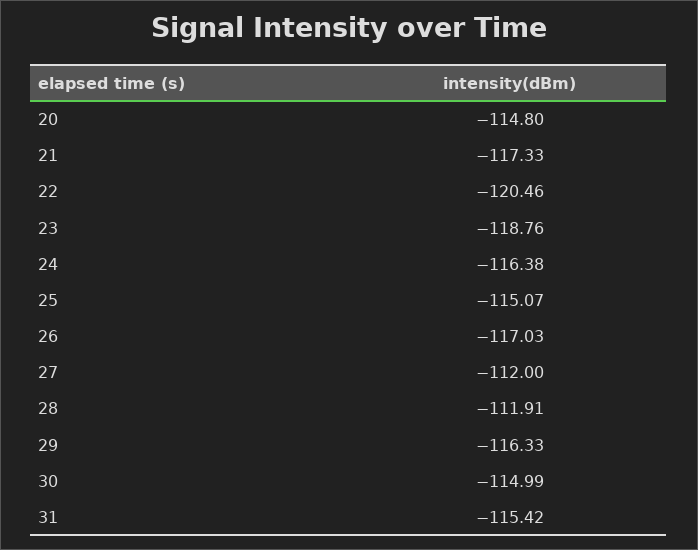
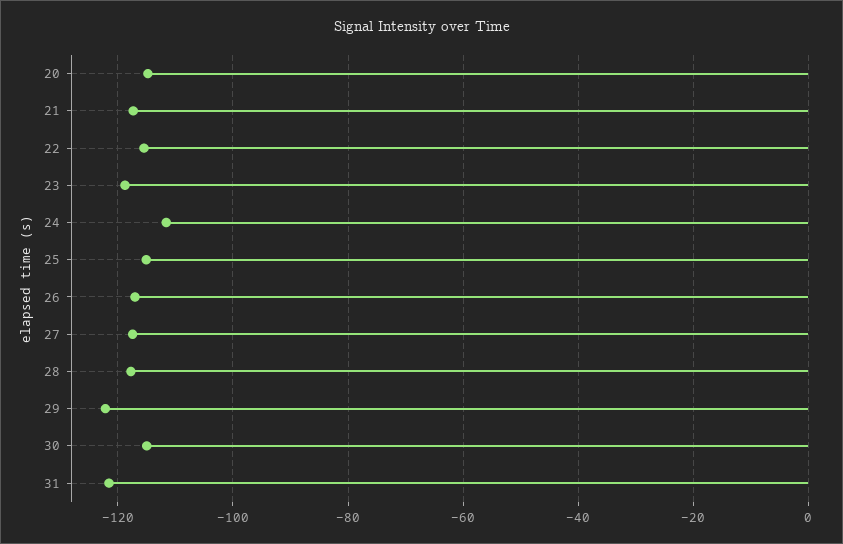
22: -120.46 -> -116
24: -116.38 -> -112
27: -112 -> -118
28: -111.91 -> -118
29: -116.33 -> -122
31: -115.42 -> -122

